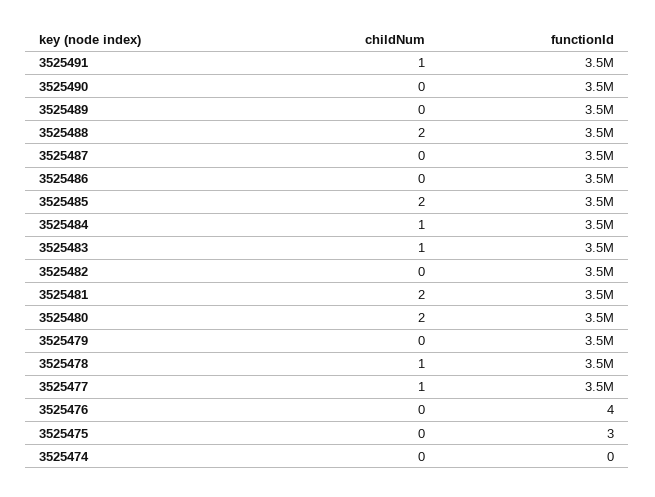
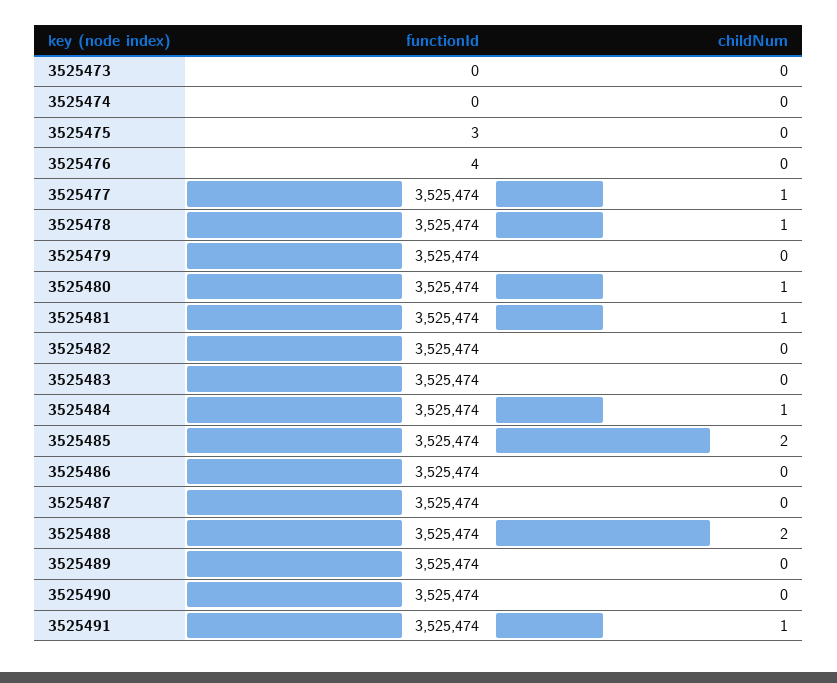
childNum, 3525483: 1 -> 0
childNum, 3525481: 2 -> 1
childNum, 3525480: 2 -> 1
functionId, 3525473: none -> 0
childNum, 3525473: none -> 0

